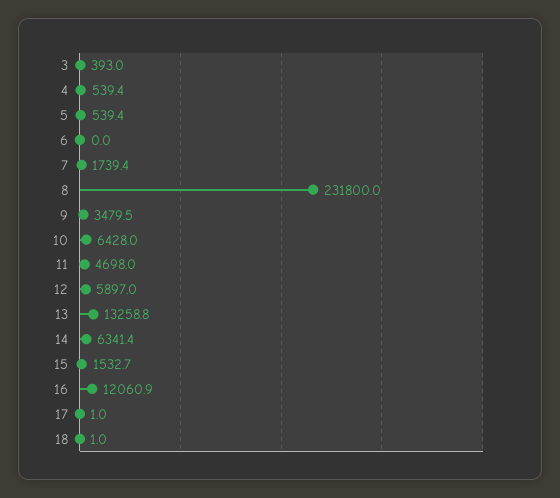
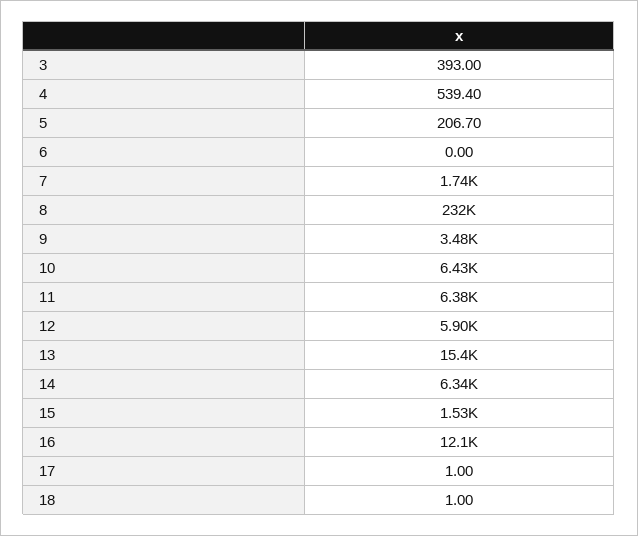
5: 539.4 -> 206.7
11: 4698 -> 6380
13: 13258.8 -> 15400

